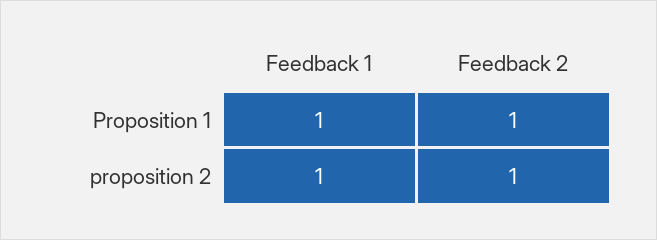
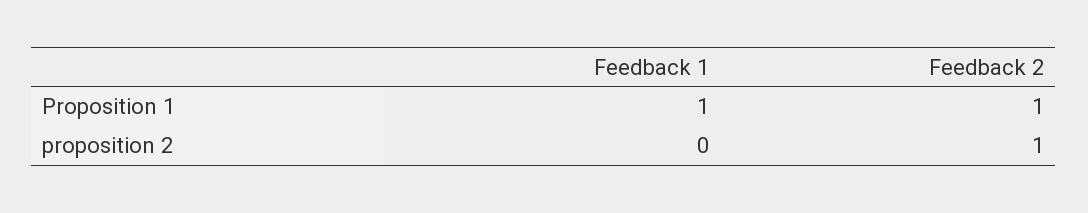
Feedback 1, proposition 2: 1 -> 0

